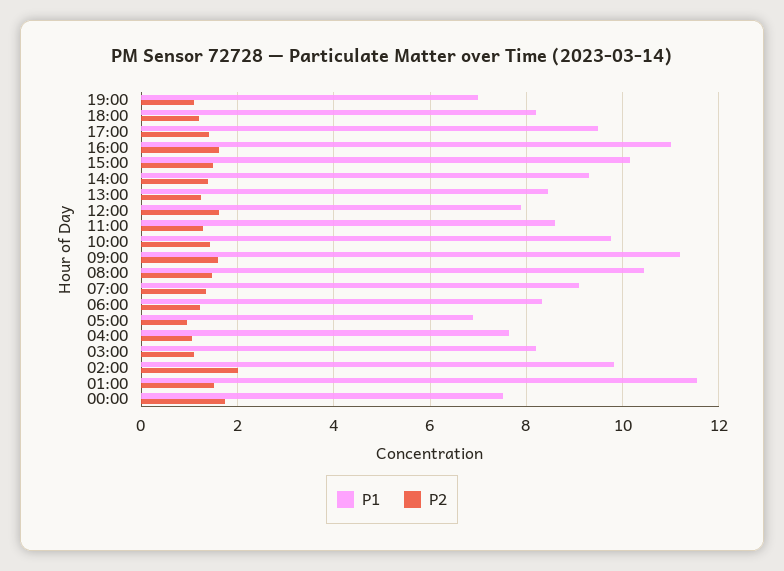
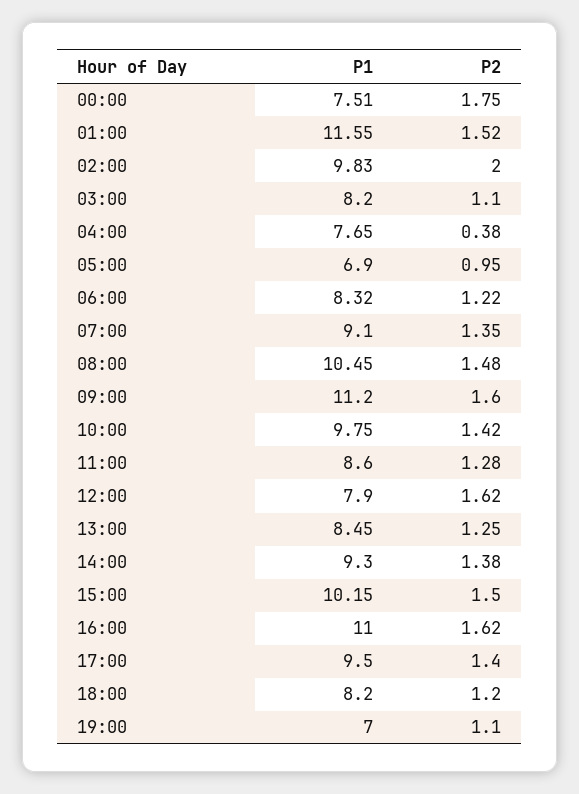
P2, 04:00: 1 -> 0.38

